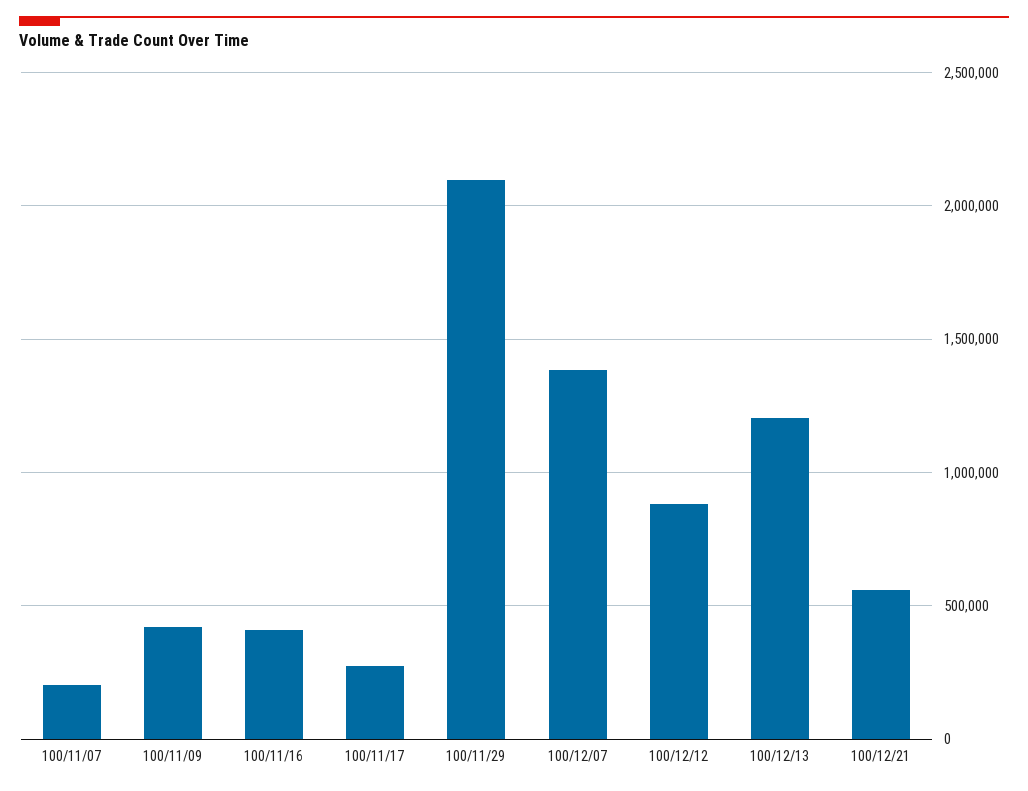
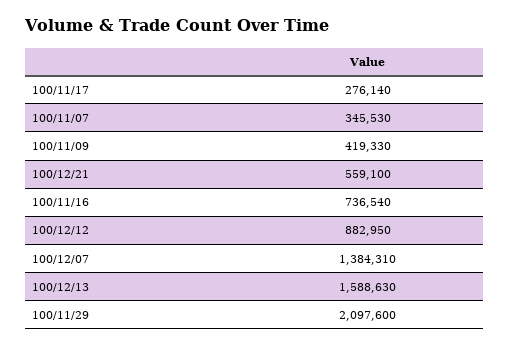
100/11/07: 200000 -> 345530
100/11/16: 400000 -> 736540
100/12/13: 1200000 -> 1588630

